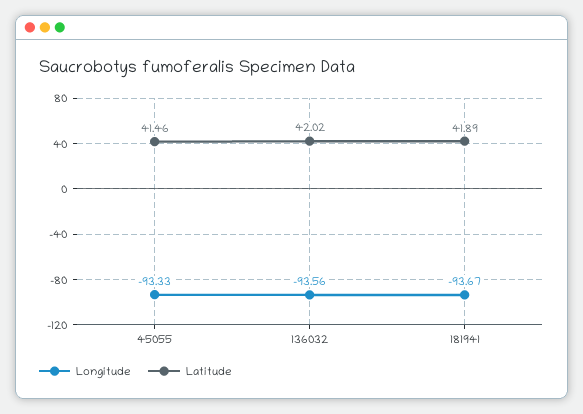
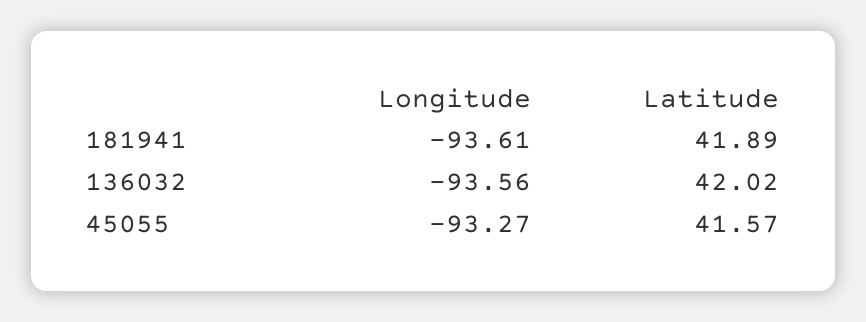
Longitude, 45055: -93.33 -> -93.27
Latitude, 45055: 41.46 -> 41.57
Longitude, 181941: -93.67 -> -93.61

